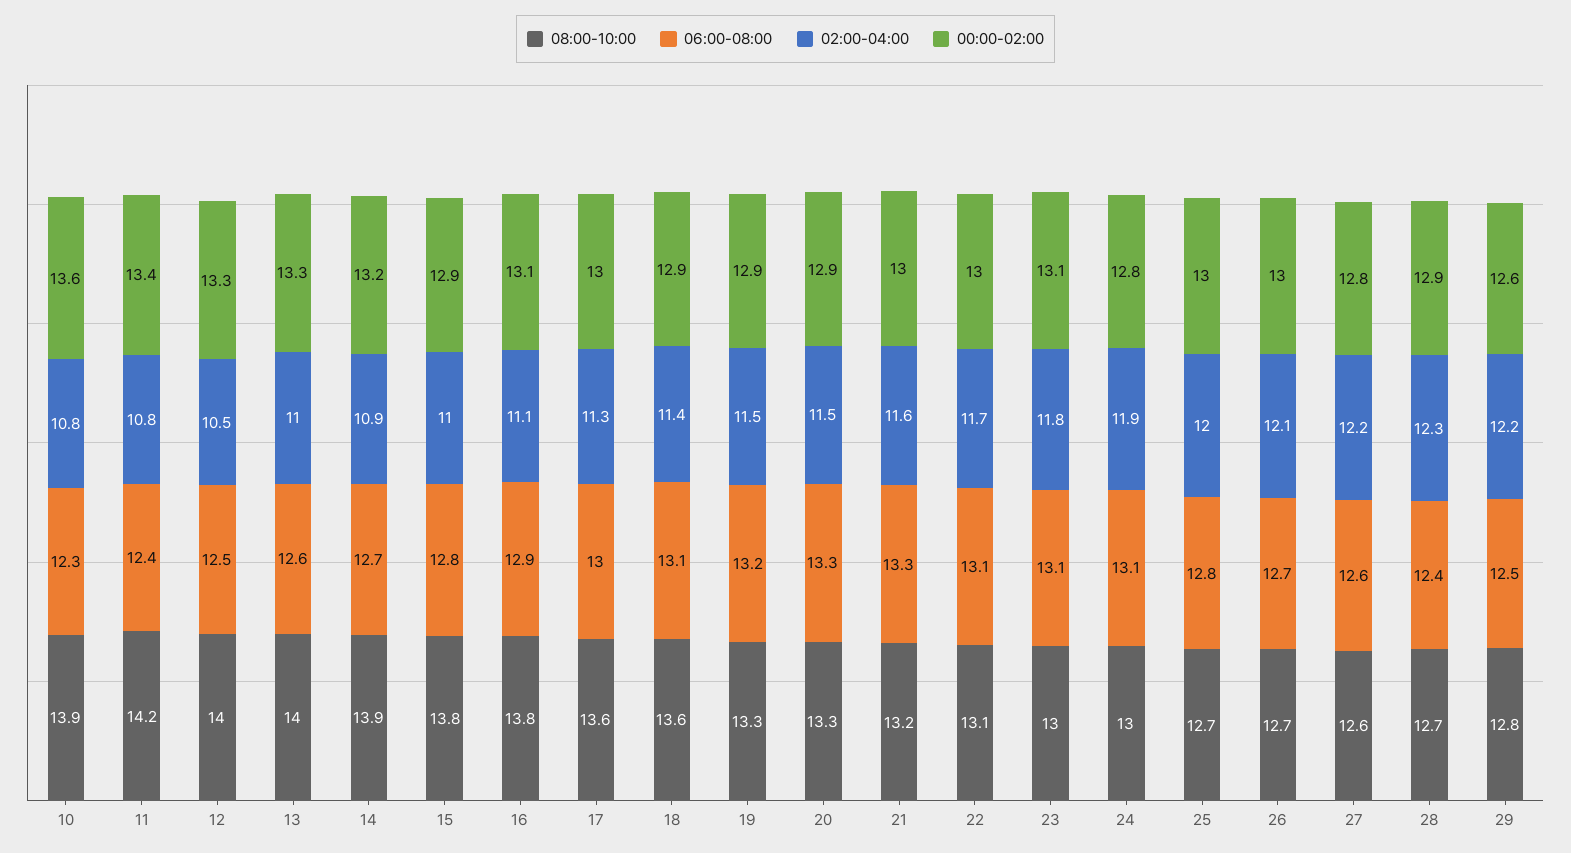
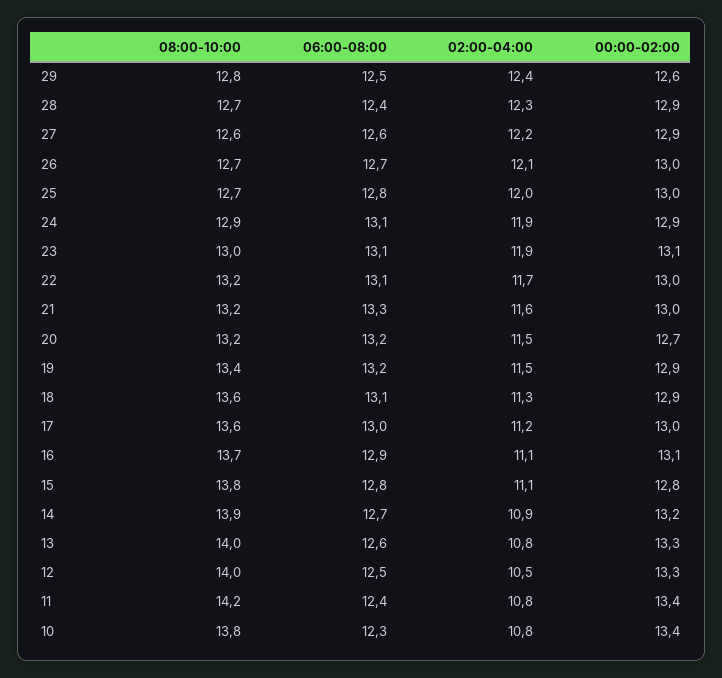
08:00-10:00, 10: 13.9 -> 13.8
00:00-02:00, 10: 13.6 -> 13.4
02:00-04:00, 13: 11 -> 10.8
02:00-04:00, 15: 11 -> 11.1
00:00-02:00, 15: 12.9 -> 12.8
08:00-10:00, 16: 13.8 -> 13.7
02:00-04:00, 17: 11.3 -> 11.2
02:00-04:00, 18: 11.4 -> 11.3
08:00-10:00, 19: 13.3 -> 13.4
08:00-10:00, 20: 13.3 -> 13.2
06:00-08:00, 20: 13.3 -> 13.2
00:00-02:00, 20: 12.9 -> 12.7
08:00-10:00, 22: 13.1 -> 13.2
02:00-04:00, 23: 11.8 -> 11.9
08:00-10:00, 24: 13 -> 12.9
00:00-02:00, 24: 12.8 -> 12.9
00:00-02:00, 27: 12.8 -> 12.9
02:00-04:00, 29: 12.2 -> 12.4

